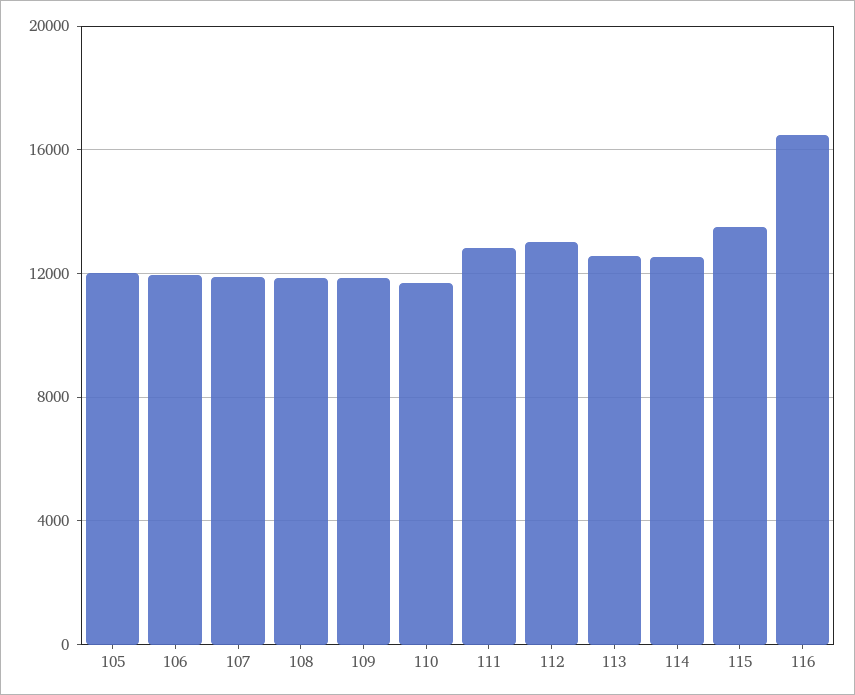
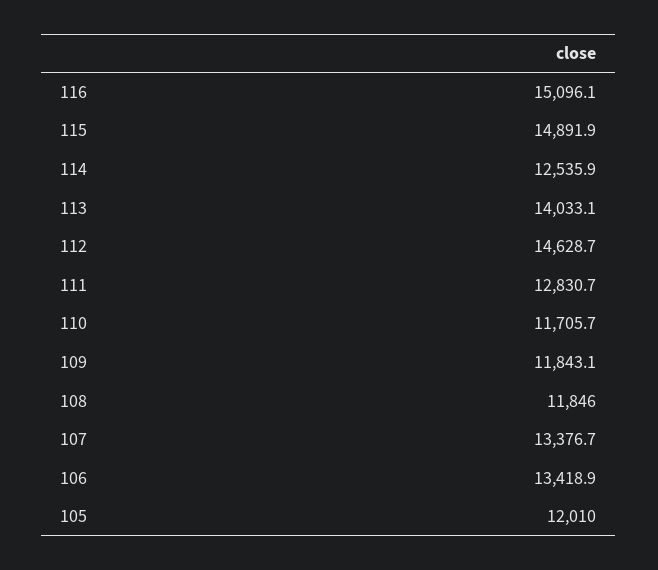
106: 12000 -> 13418.9
107: 12000 -> 13376.7
112: 13000 -> 14628.7
113: 12500 -> 14033.1
115: 13500 -> 14891.9
116: 16500 -> 15096.1

